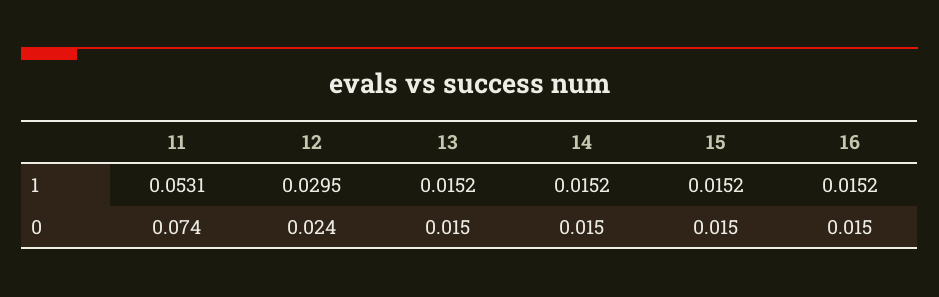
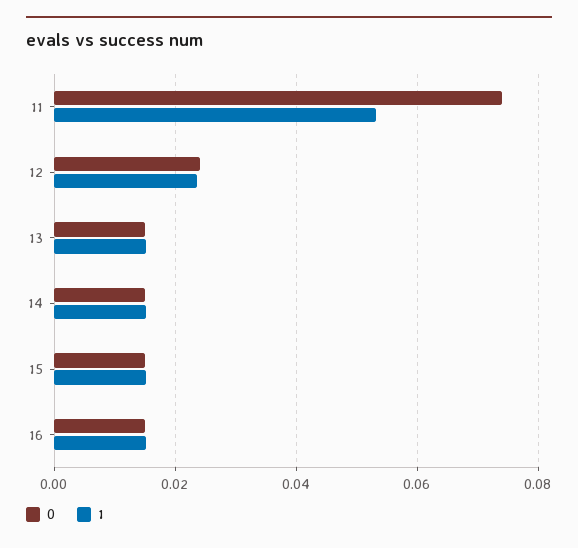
1, 12: 0.0295 -> 0.024

